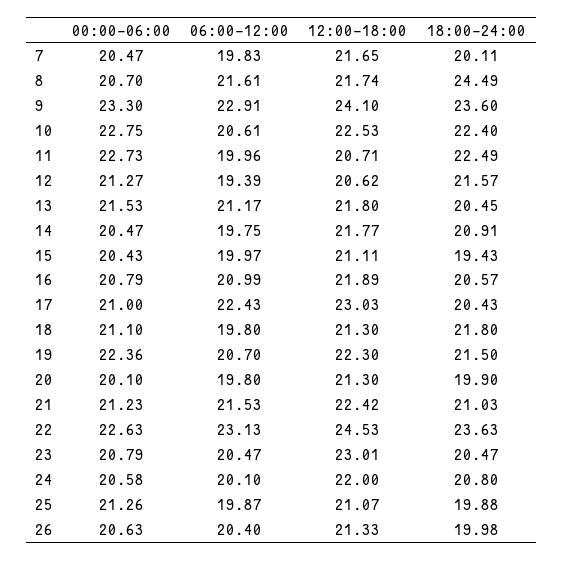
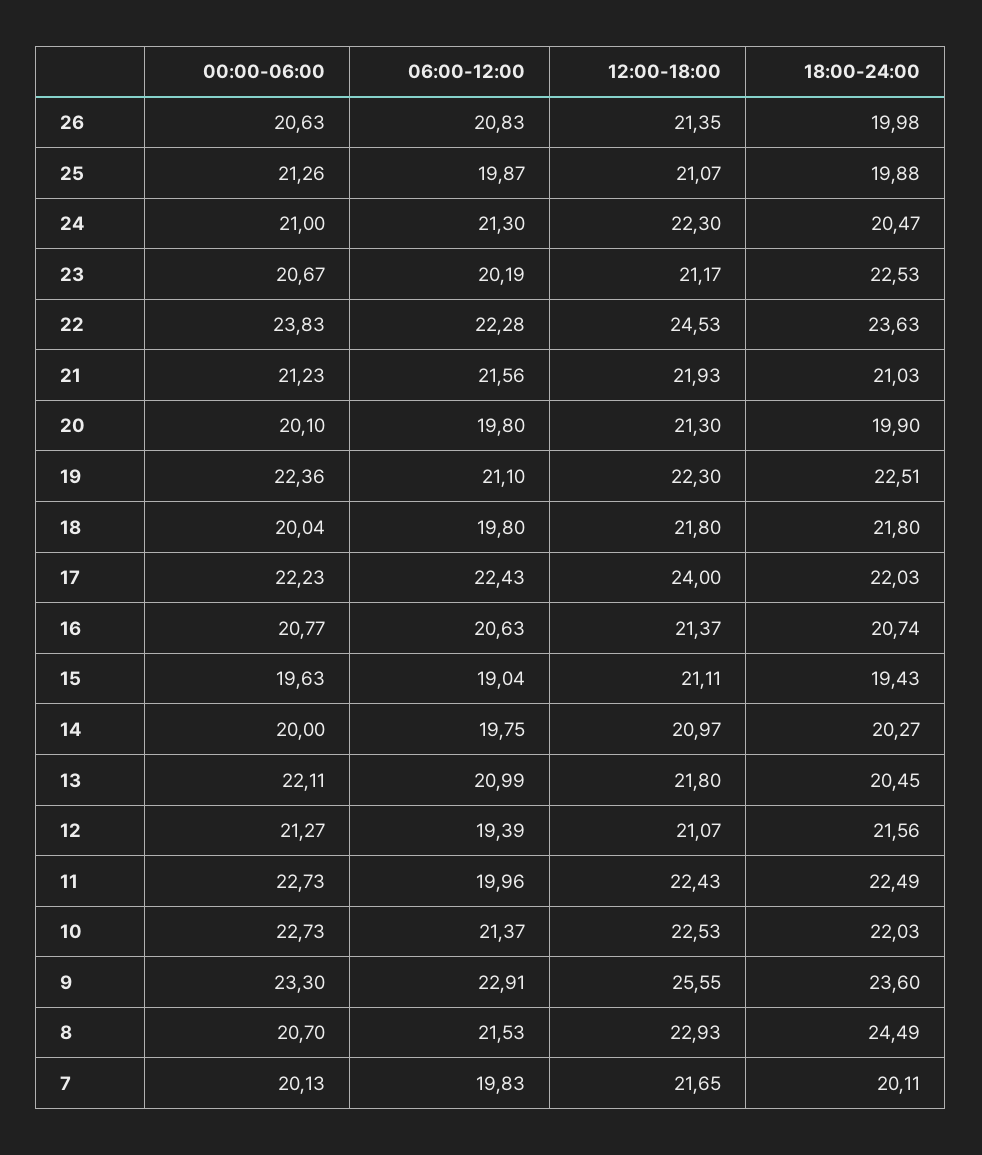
00:00-06:00, 7: 20.47 -> 20.13
06:00-12:00, 8: 21.61 -> 21.53
12:00-18:00, 8: 21.74 -> 22.93
12:00-18:00, 9: 24.1 -> 25.55
00:00-06:00, 10: 22.75 -> 22.73
06:00-12:00, 10: 20.61 -> 21.37
18:00-24:00, 10: 22.4 -> 22.03
12:00-18:00, 11: 20.71 -> 22.43
12:00-18:00, 12: 20.62 -> 21.07
18:00-24:00, 12: 21.57 -> 21.56
00:00-06:00, 13: 21.53 -> 22.11
06:00-12:00, 13: 21.17 -> 20.99
00:00-06:00, 14: 20.47 -> 20
12:00-18:00, 14: 21.77 -> 20.97
18:00-24:00, 14: 20.91 -> 20.27
00:00-06:00, 15: 20.43 -> 19.63
06:00-12:00, 15: 19.97 -> 19.04
00:00-06:00, 16: 20.79 -> 20.77
06:00-12:00, 16: 20.99 -> 20.63
12:00-18:00, 16: 21.89 -> 21.37
18:00-24:00, 16: 20.57 -> 20.74
00:00-06:00, 17: 21 -> 22.23
12:00-18:00, 17: 23.03 -> 24
18:00-24:00, 17: 20.43 -> 22.03
00:00-06:00, 18: 21.1 -> 20.04
12:00-18:00, 18: 21.3 -> 21.8
06:00-12:00, 19: 20.7 -> 21.1
18:00-24:00, 19: 21.5 -> 22.51
06:00-12:00, 21: 21.53 -> 21.56
12:00-18:00, 21: 22.42 -> 21.93
00:00-06:00, 22: 22.63 -> 23.83
06:00-12:00, 22: 23.13 -> 22.28
00:00-06:00, 23: 20.79 -> 20.67
06:00-12:00, 23: 20.47 -> 20.19
12:00-18:00, 23: 23.01 -> 21.17
18:00-24:00, 23: 20.47 -> 22.53
00:00-06:00, 24: 20.58 -> 21
06:00-12:00, 24: 20.1 -> 21.3
12:00-18:00, 24: 22 -> 22.3
18:00-24:00, 24: 20.8 -> 20.47
06:00-12:00, 26: 20.4 -> 20.83
12:00-18:00, 26: 21.33 -> 21.35

